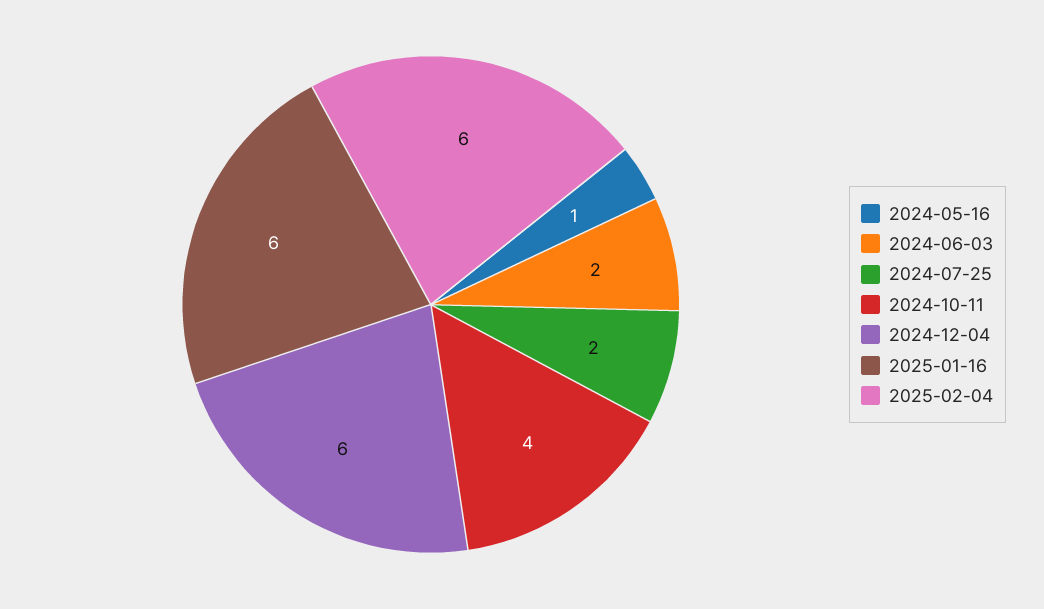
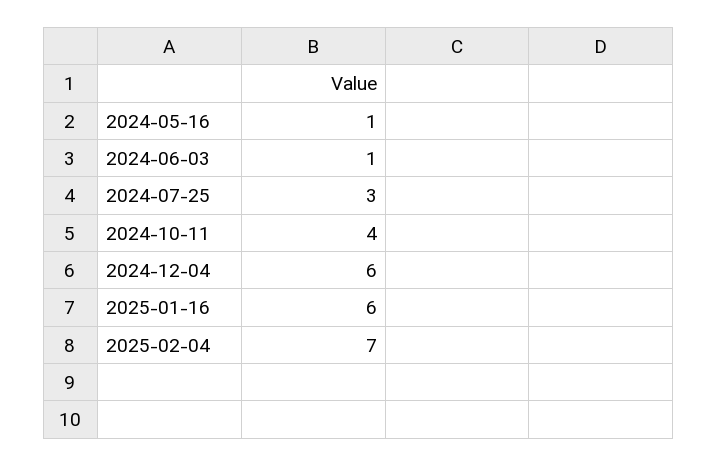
2024-06-03: 2 -> 1
2024-07-25: 2 -> 3
2025-02-04: 6 -> 7

